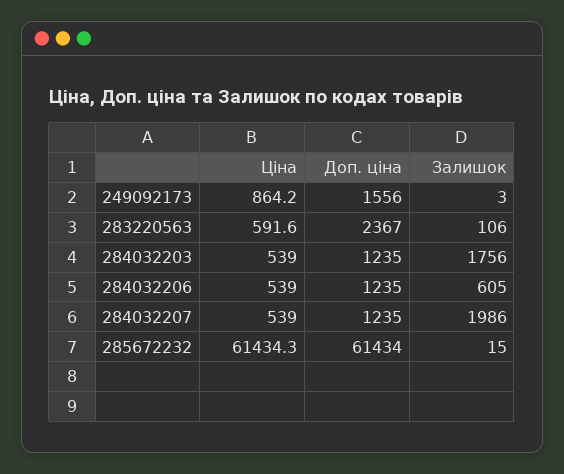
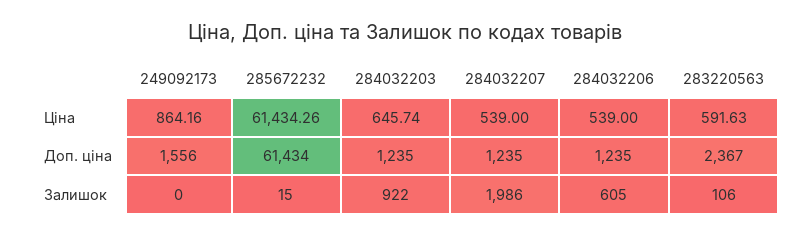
Залишок, 249092173: 3 -> 0
Ціна, 284032203: 539 -> 645.74
Залишок, 284032203: 1756 -> 922

